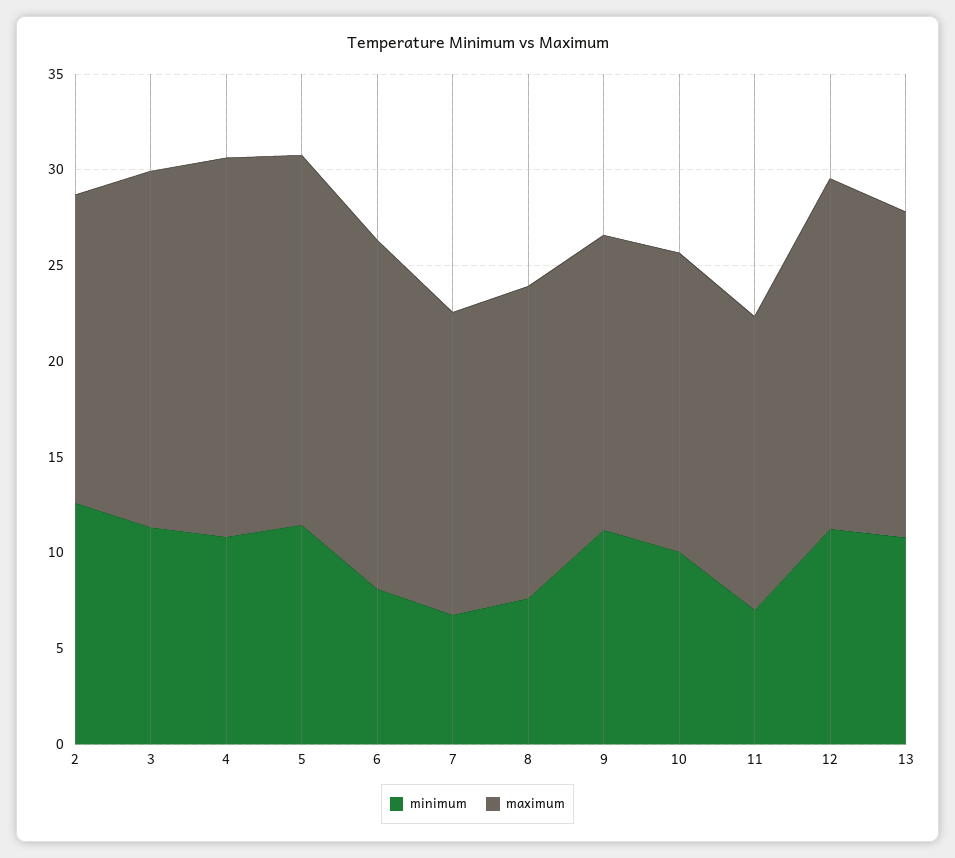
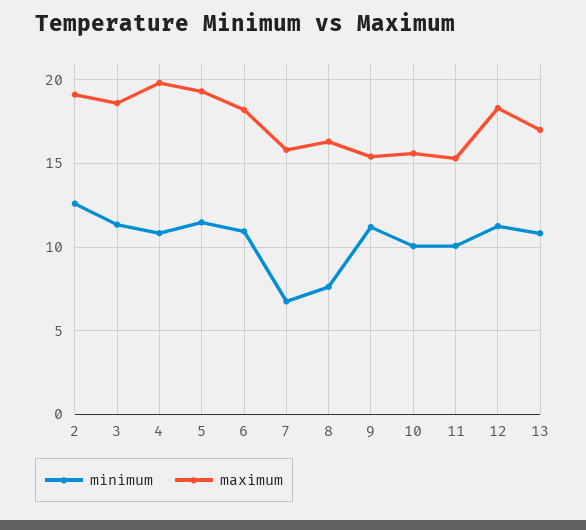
maximum, 2: 16 -> 19
minimum, 6: 8 -> 11
minimum, 11: 7 -> 10

